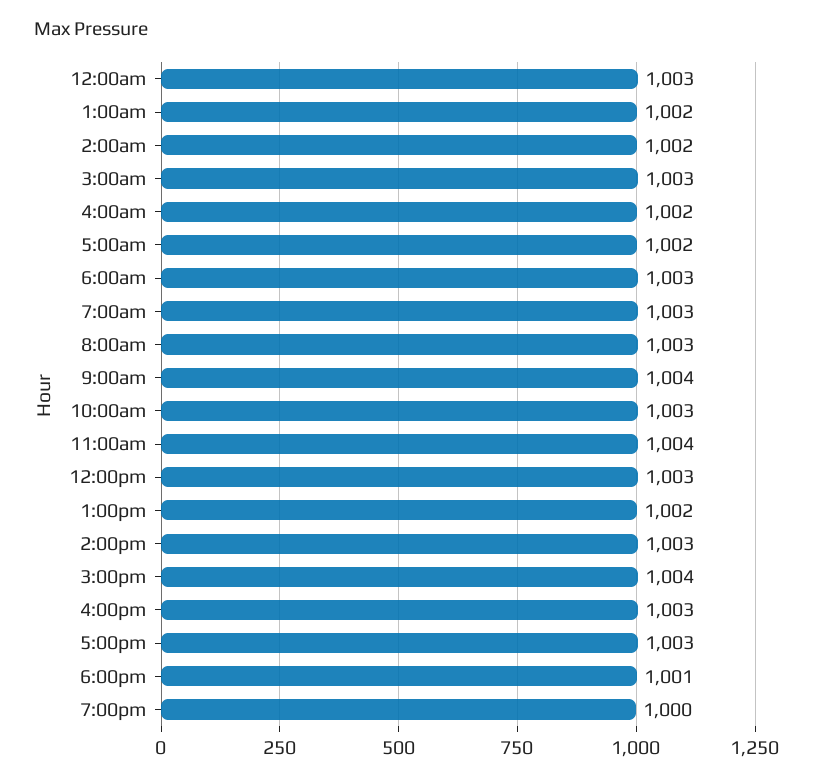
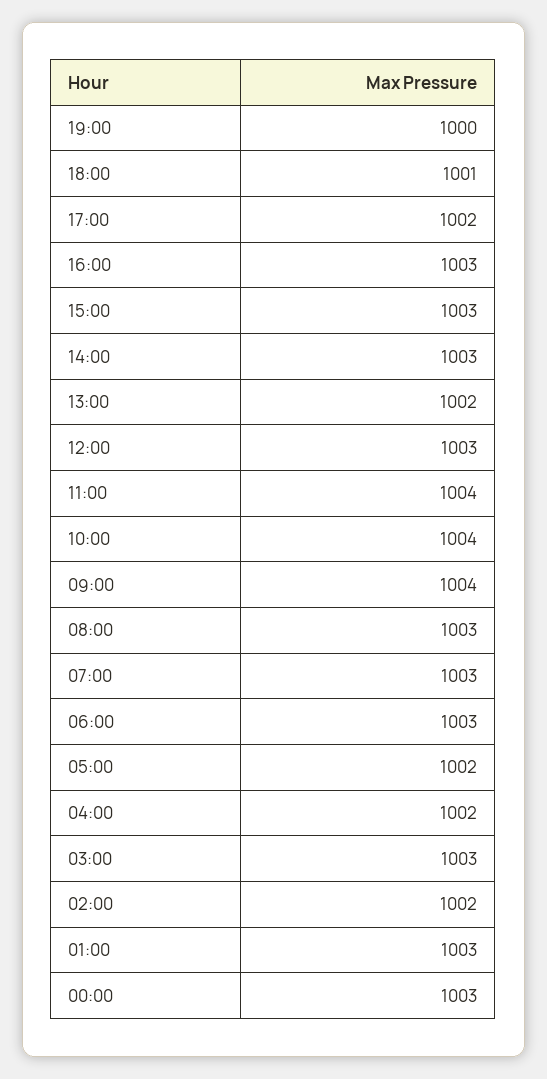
1:00am: 1002 -> 1003
10:00am: 1003 -> 1004
3:00pm: 1004 -> 1003
5:00pm: 1003 -> 1002

